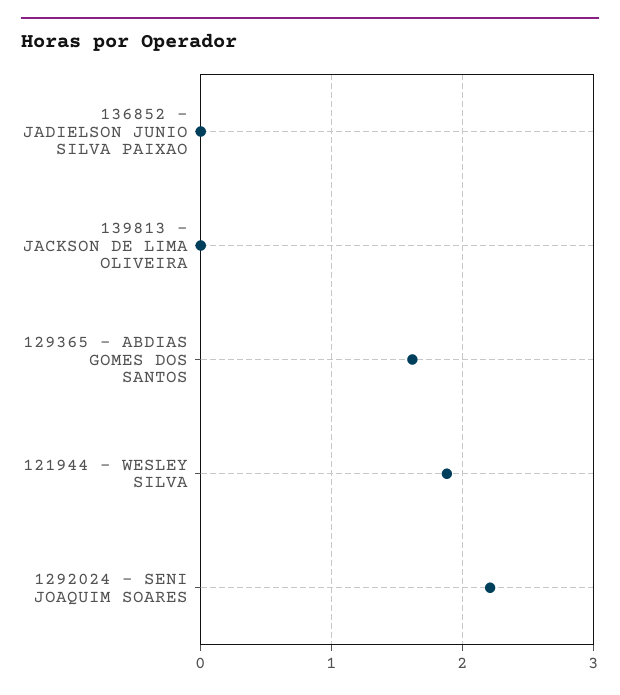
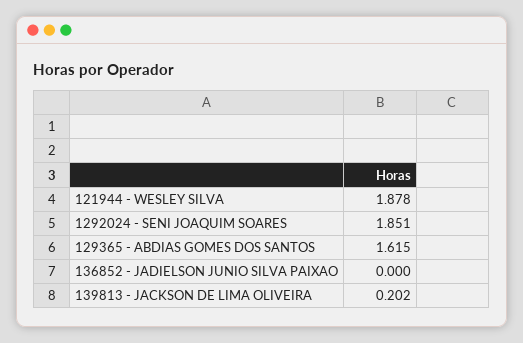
139813 - JACKSON DE LIMA OLIVEIRA: 0 -> 0.202
1292024 - SENI JOAQUIM SOARES: 2.2 -> 1.851

